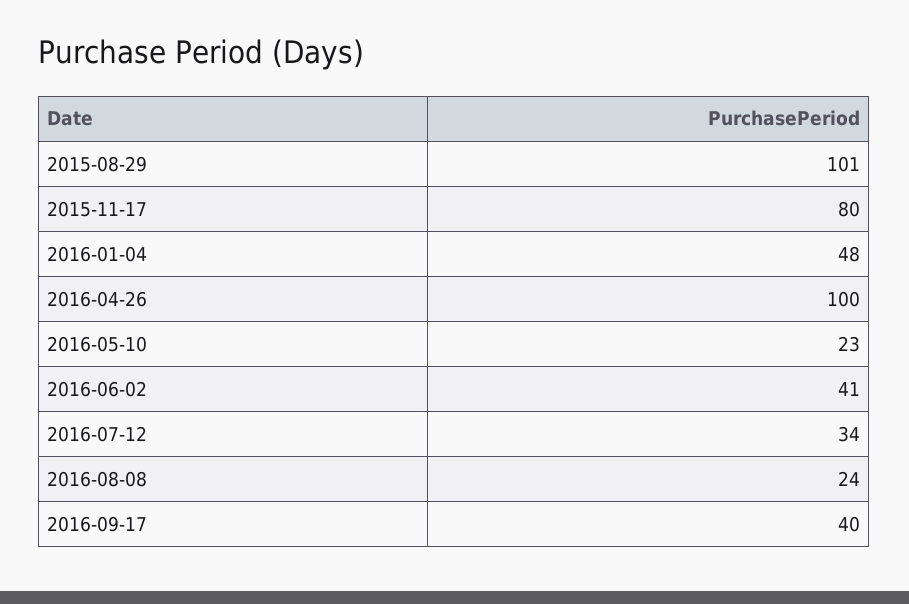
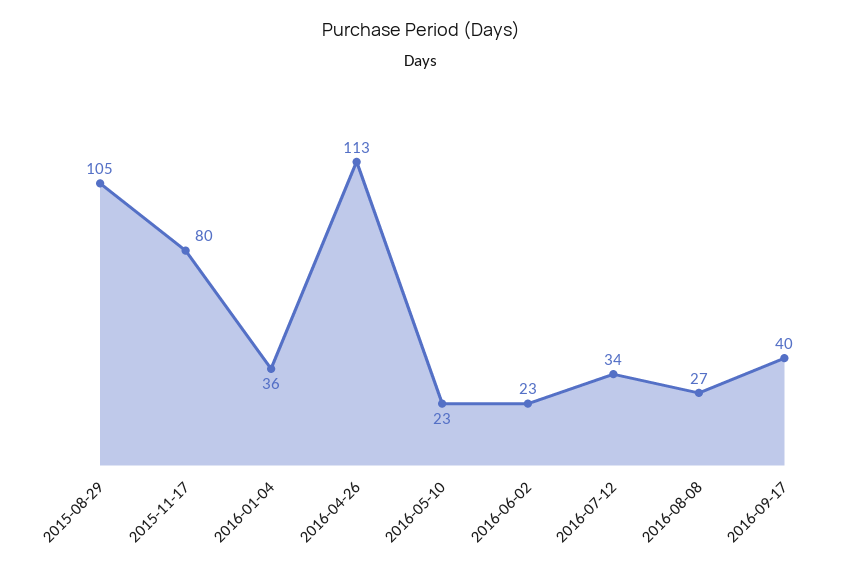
2015-08-29: 101 -> 105
2016-01-04: 48 -> 36
2016-04-26: 100 -> 113
2016-06-02: 41 -> 23
2016-08-08: 24 -> 27

